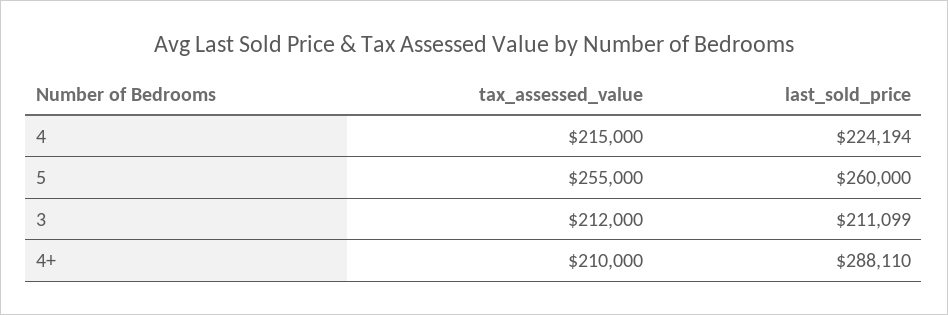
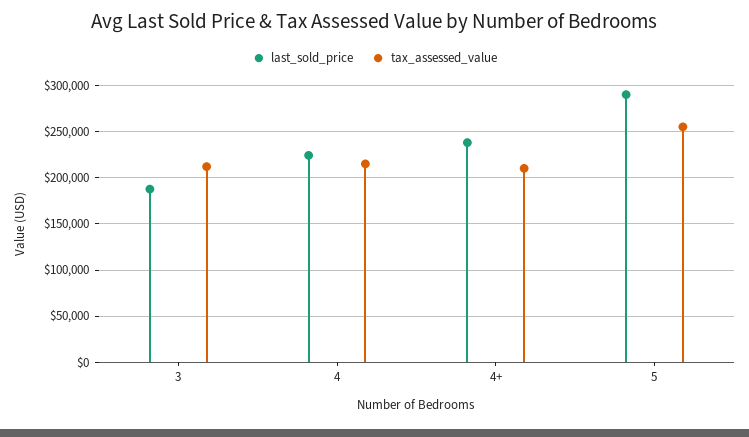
last_sold_price, 5: 260000 -> 290000
last_sold_price, 3: 211099 -> 190000
last_sold_price, 4+: 288110 -> 240000

